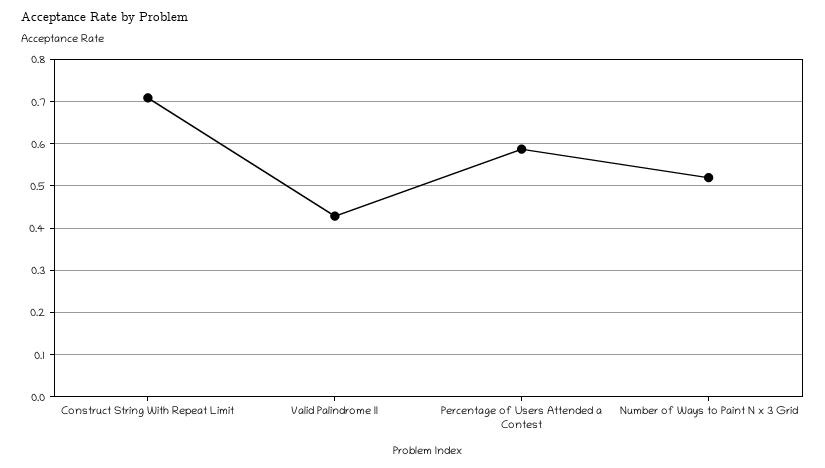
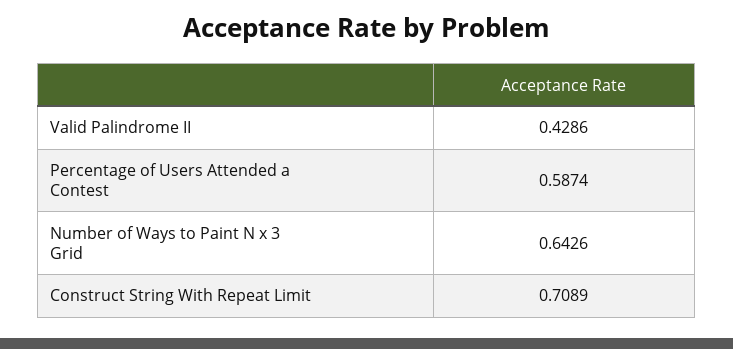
Number of Ways to Paint N x 3 Grid: 0.52 -> 0.6426

